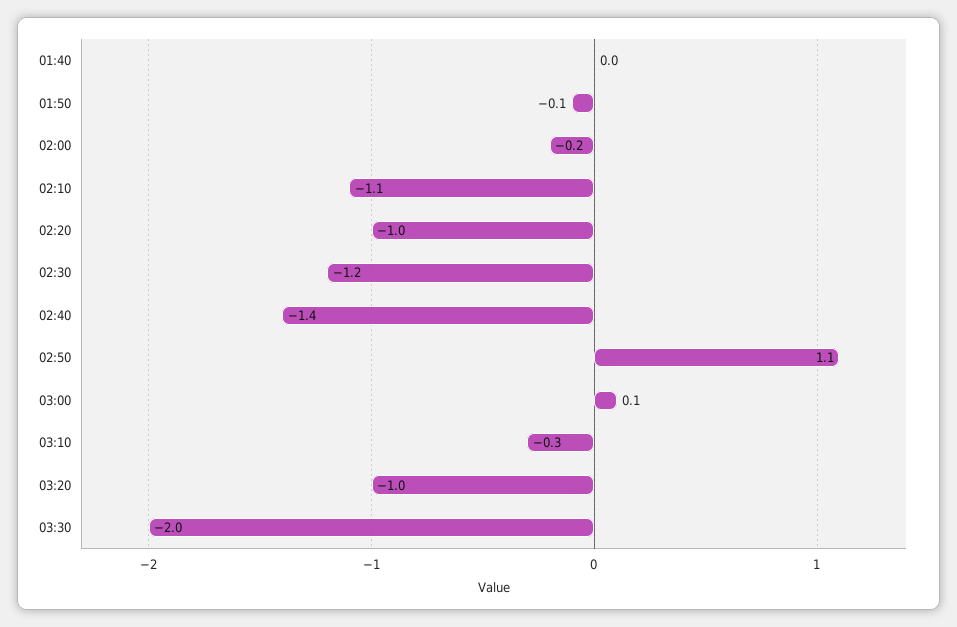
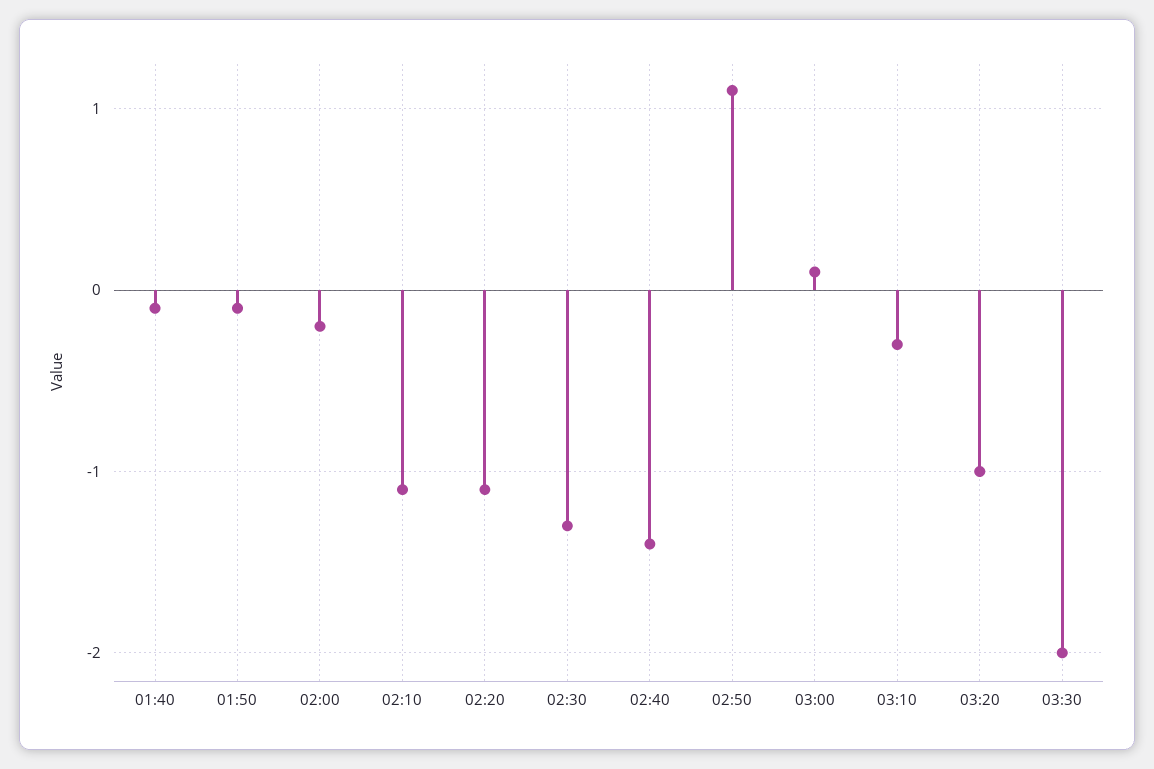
01:40: 0 -> -0.1
02:20: -1 -> -1.1
02:30: -1.2 -> -1.3

